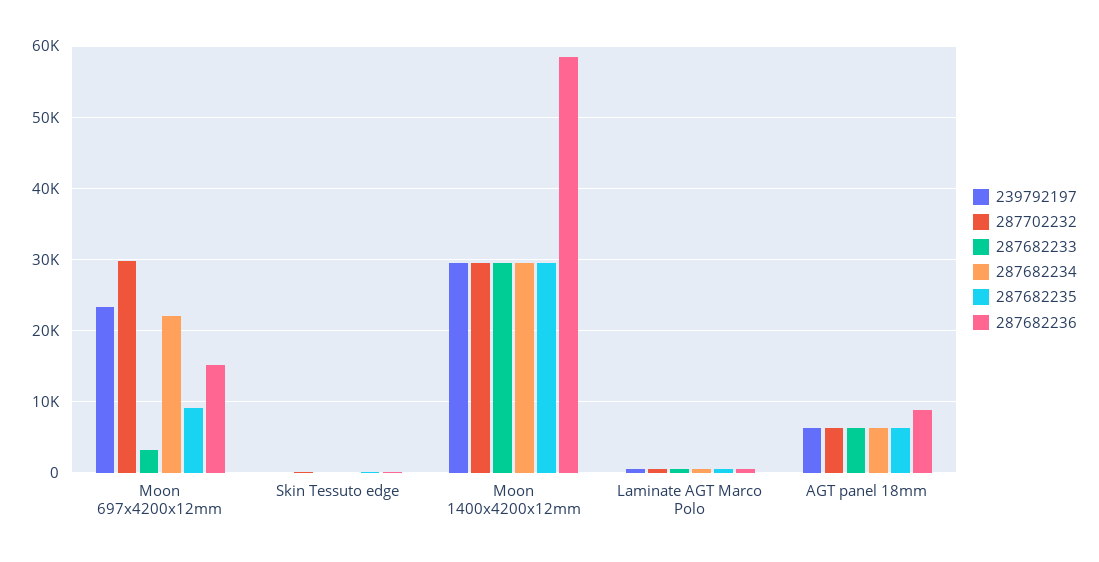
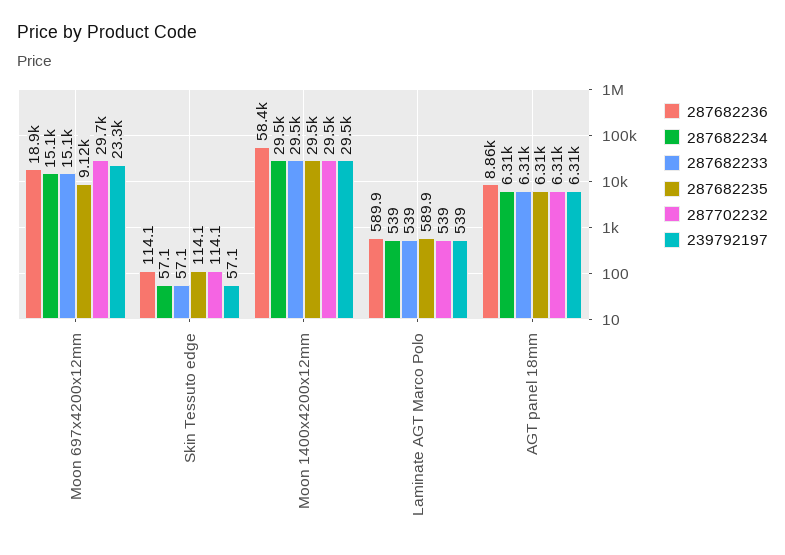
287682233, Moon 697x4200x12mm: 3000 -> 15100
287682234, Moon 697x4200x12mm: 22000 -> 15100
287682236, Moon 697x4200x12mm: 15000 -> 18900

